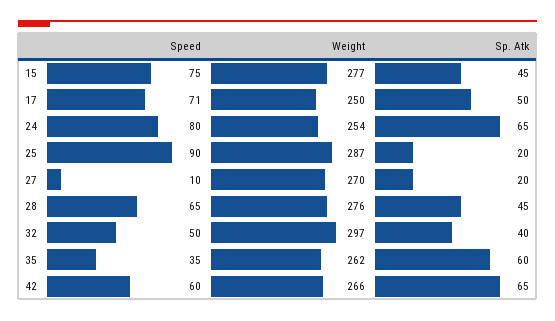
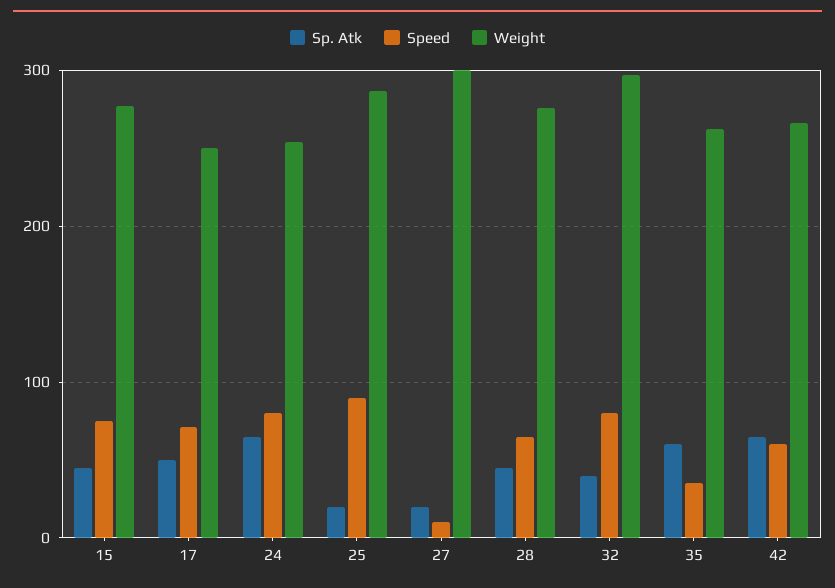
Weight, 27: 270 -> 300
Speed, 32: 50 -> 80

